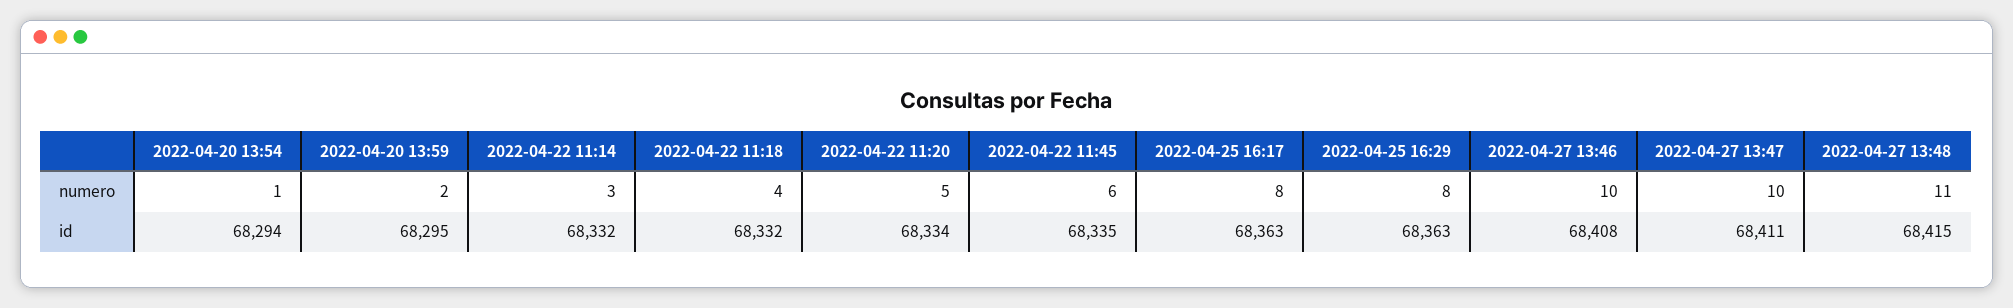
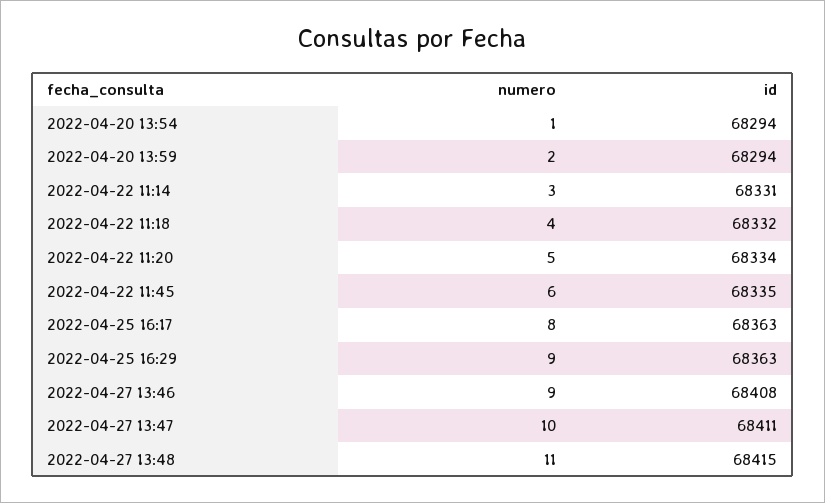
2022-04-25 16:29, numero: 8 -> 9
2022-04-27 13:46, numero: 10 -> 9
2022-04-20 13:59, id: 68295 -> 68294
2022-04-22 11:14, id: 68332 -> 68331

